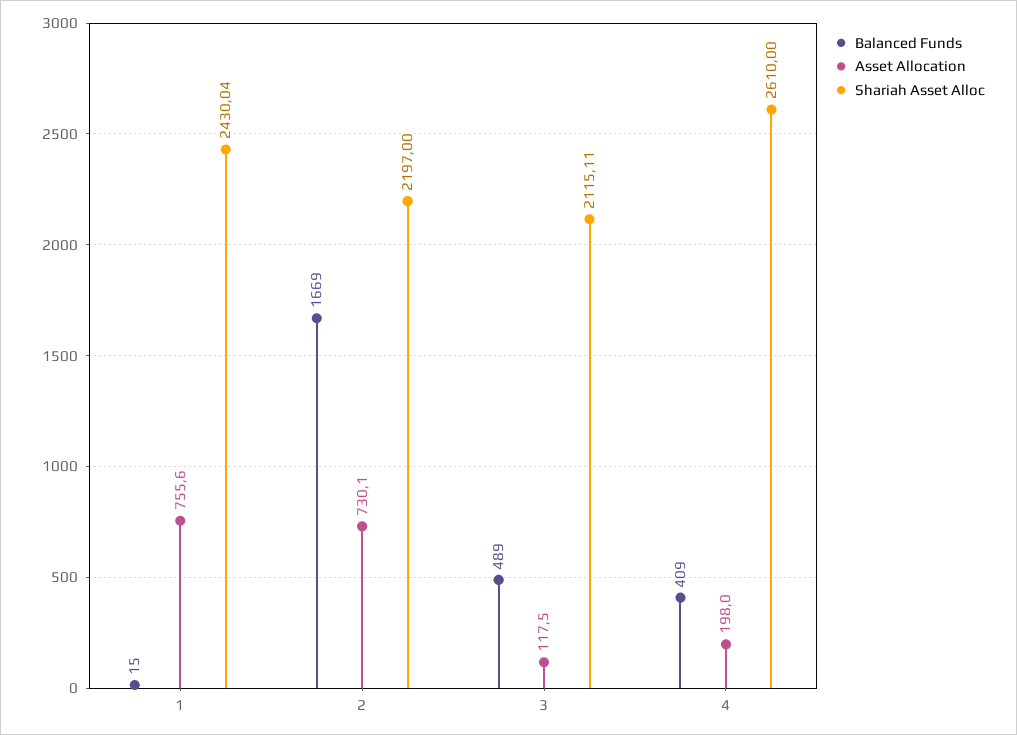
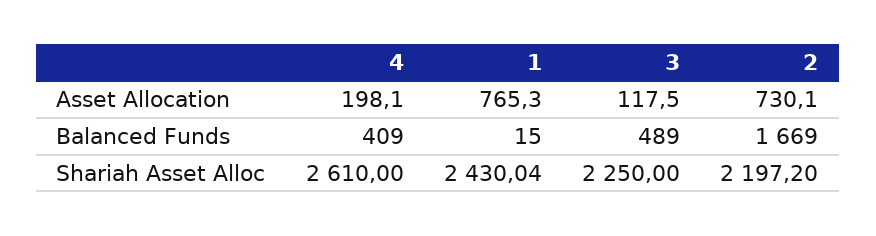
Asset Allocation, 1: 755.6 -> 765.3
Shariah Asset Alloc, 2: 2197 -> 2197.2
Shariah Asset Alloc, 3: 2115.11 -> 2250
Asset Allocation, 4: 198 -> 198.1

